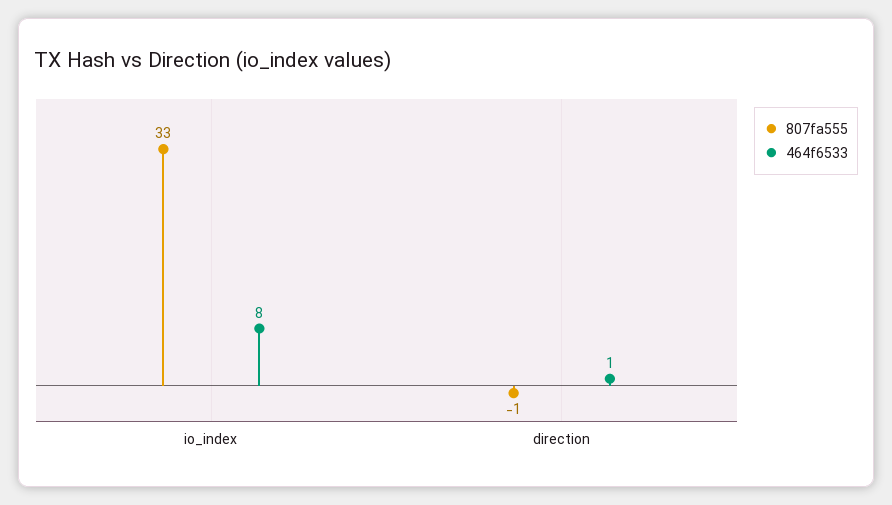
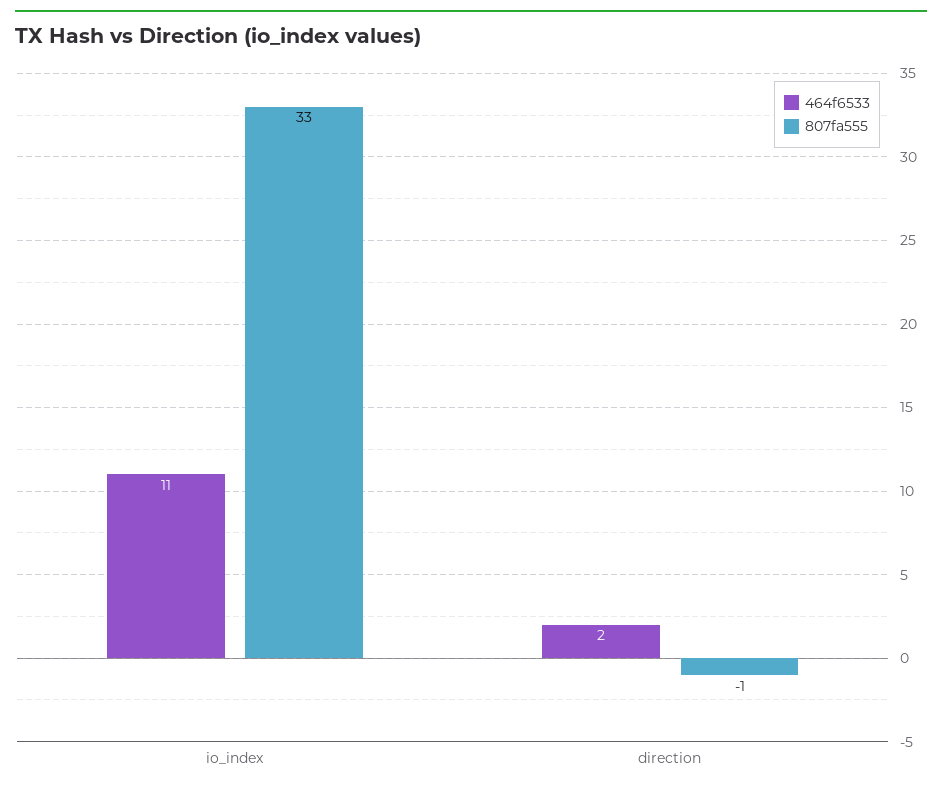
464f6533, io_index: 8 -> 11
464f6533, direction: 1 -> 2

